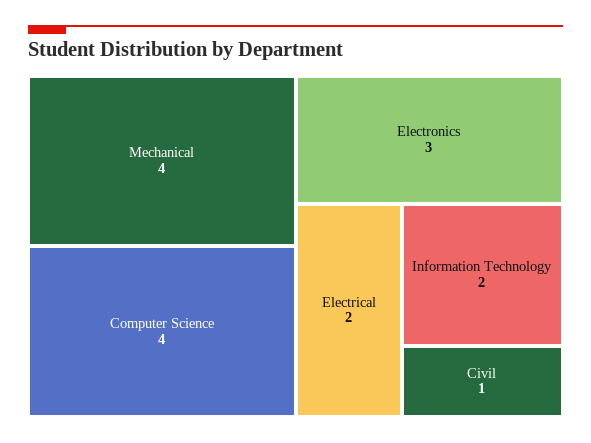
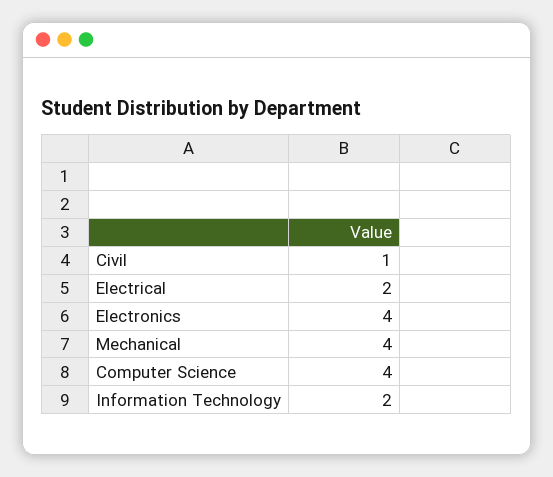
Electronics: 3 -> 4

